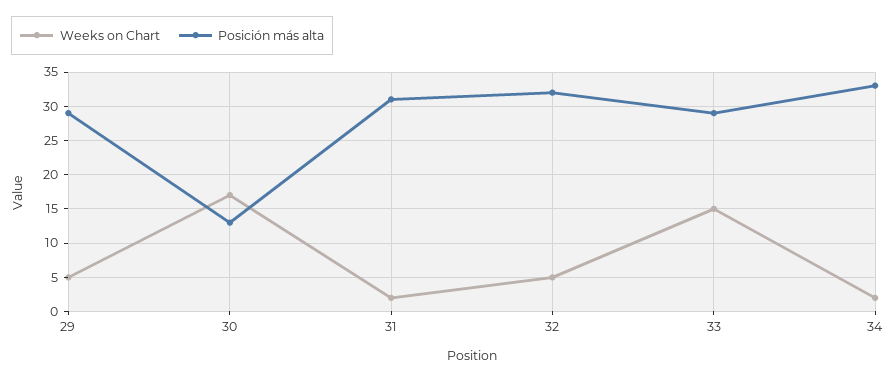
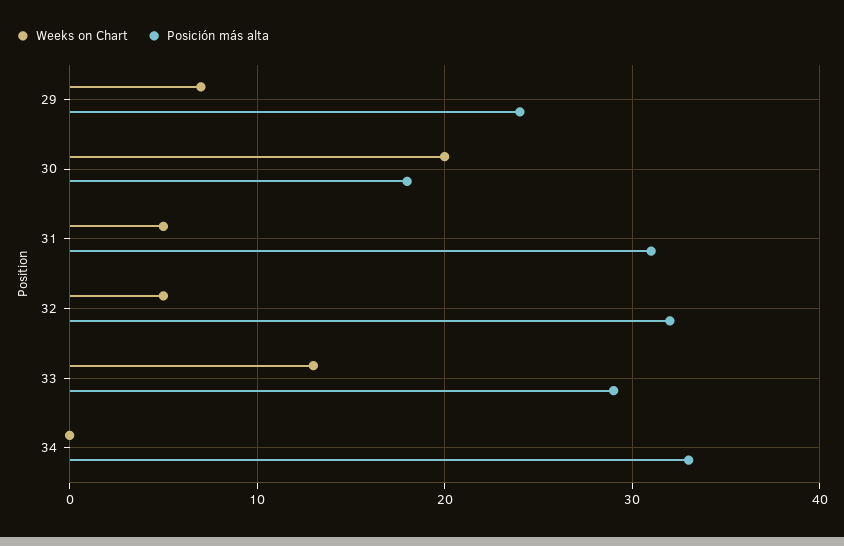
Weeks on Chart, 29: 5 -> 7
Posición más alta, 29: 29 -> 24
Weeks on Chart, 30: 17 -> 20
Posición más alta, 30: 13 -> 18
Weeks on Chart, 31: 2 -> 5
Weeks on Chart, 33: 15 -> 13
Weeks on Chart, 34: 2 -> 0

